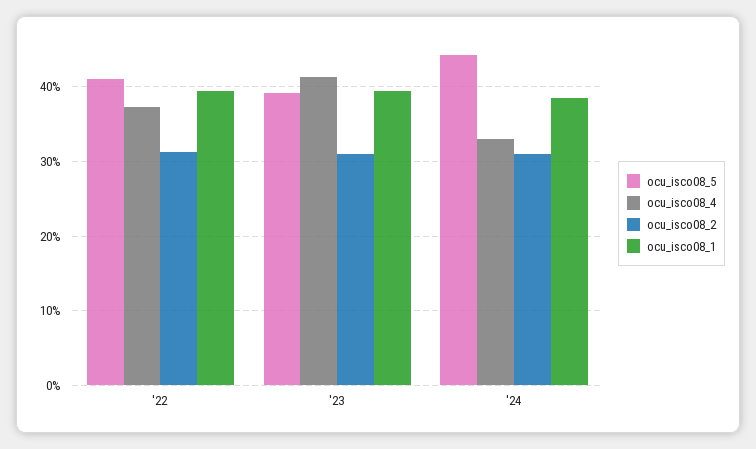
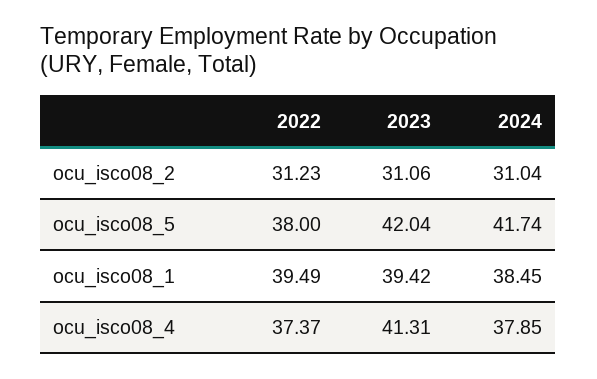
ocu_isco08_5, '22: 41 -> 38
ocu_isco08_5, '23: 39 -> 42.04
ocu_isco08_5, '24: 44 -> 41.74
ocu_isco08_4, '24: 33 -> 37.85

